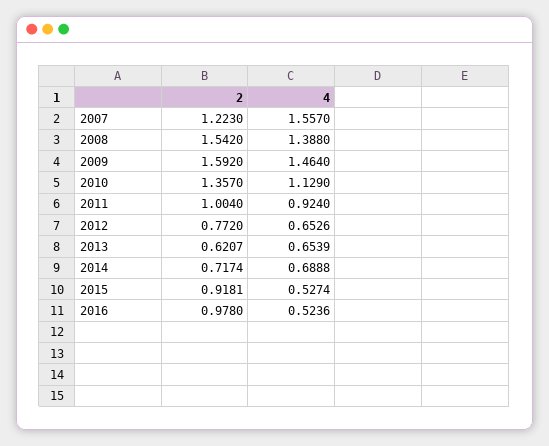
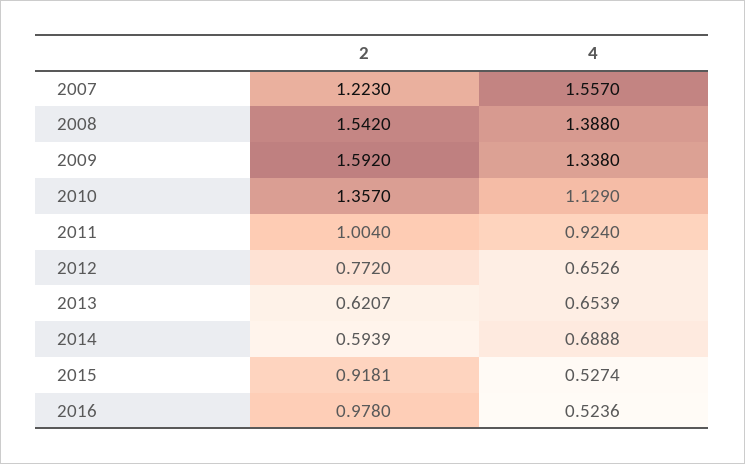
4, 2009: 1.464 -> 1.338
2, 2014: 0.7174 -> 0.5939

